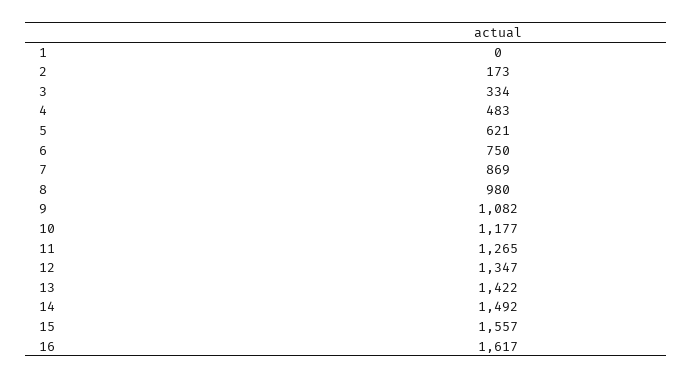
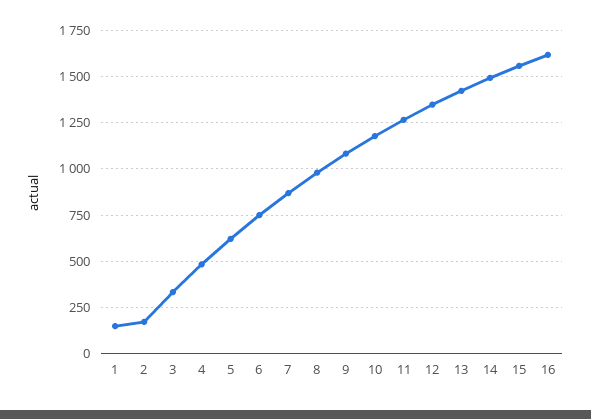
1: 0 -> 150

